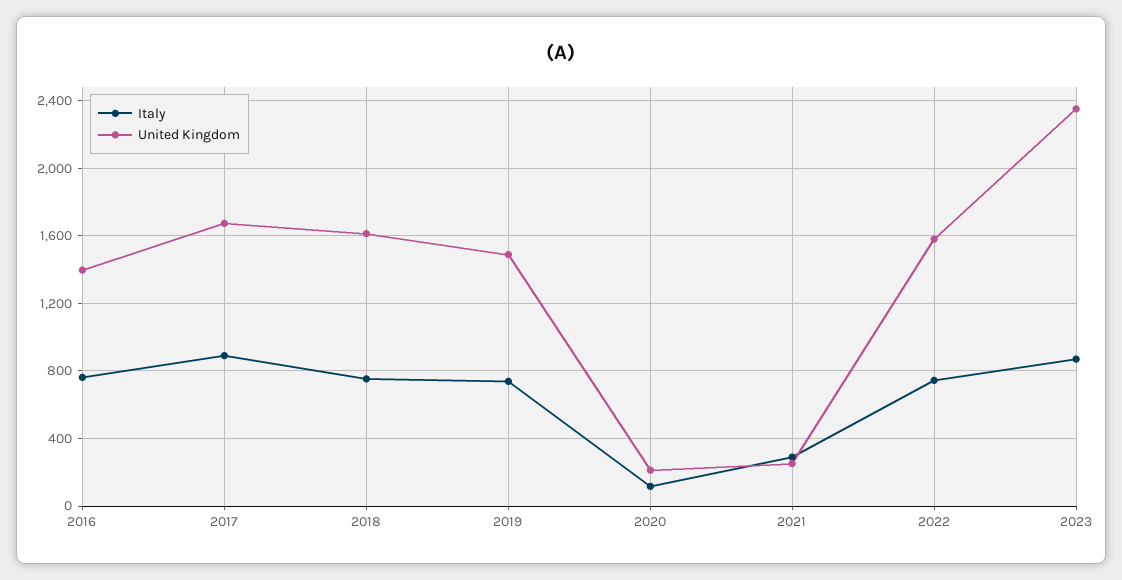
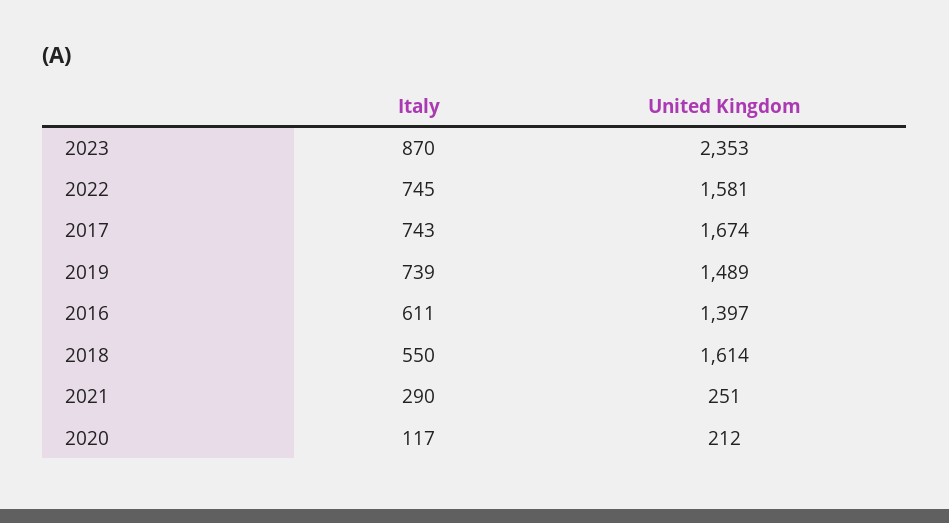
Italy, 2016: 750 -> 611
Italy, 2017: 900 -> 743
Italy, 2018: 750 -> 550

